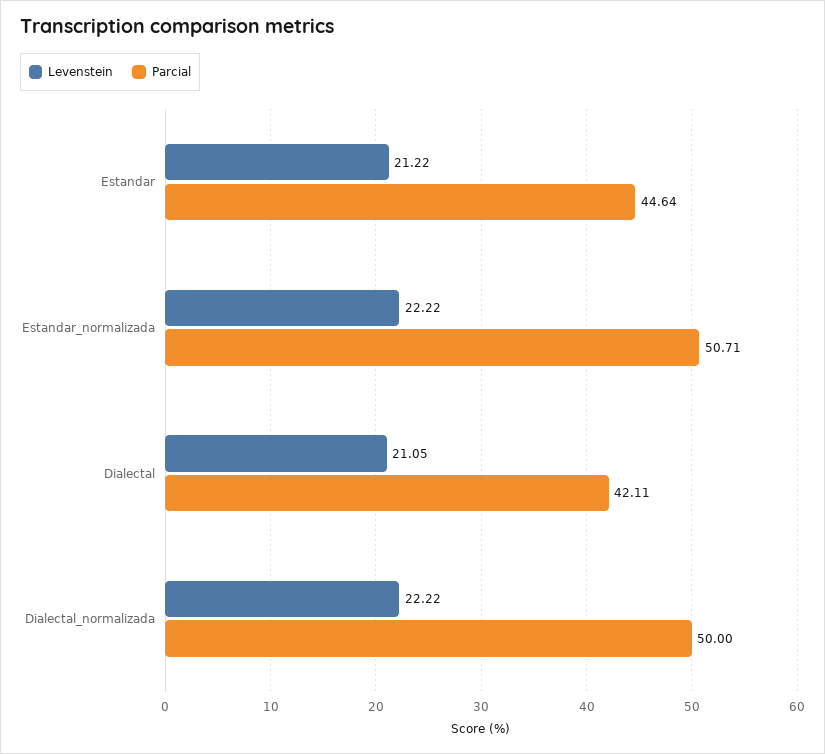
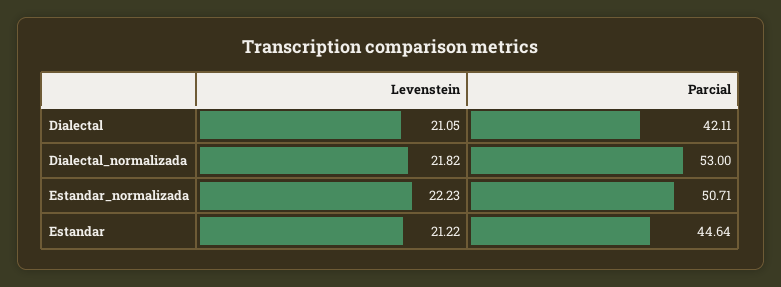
Levenstein, Estandar_normalizada: 22.22 -> 22.23
Levenstein, Dialectal_normalizada: 22.22 -> 21.82
Parcial, Dialectal_normalizada: 50 -> 53

